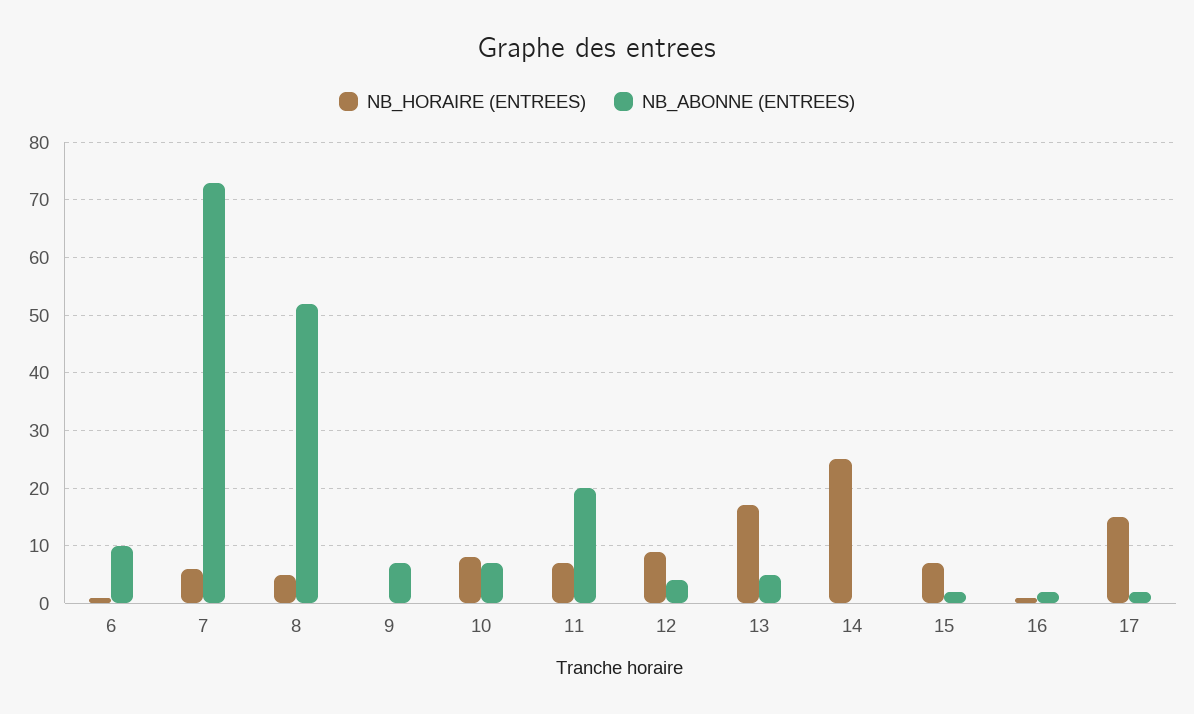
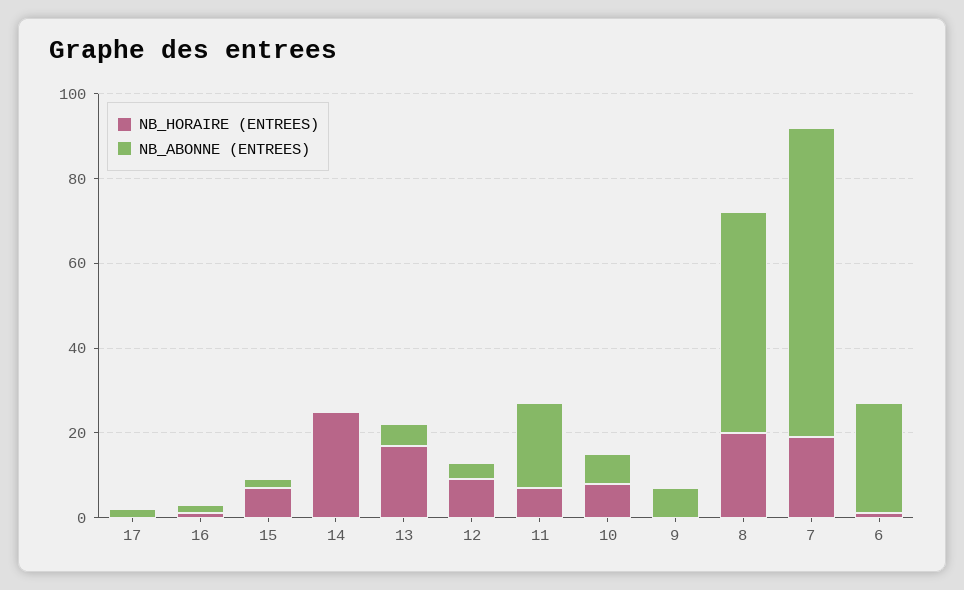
NB_ABONNE (ENTREES), 6: 10 -> 25
NB_HORAIRE (ENTREES), 7: 5 -> 20
NB_HORAIRE (ENTREES), 8: 5 -> 20
NB_HORAIRE (ENTREES), 17: 15 -> 0

